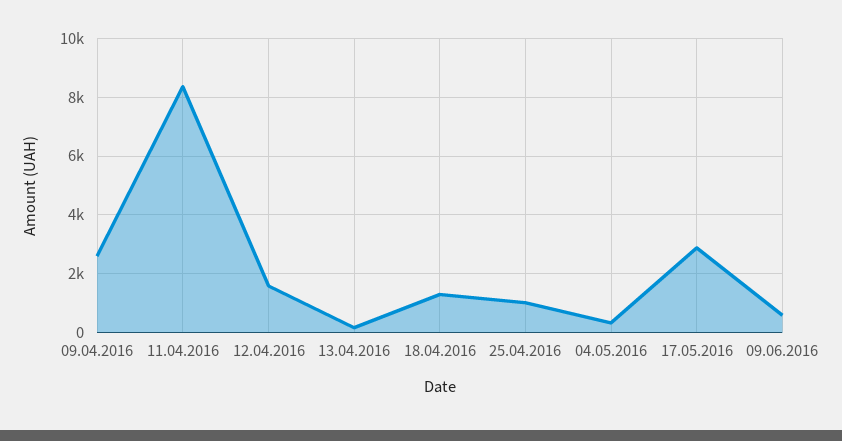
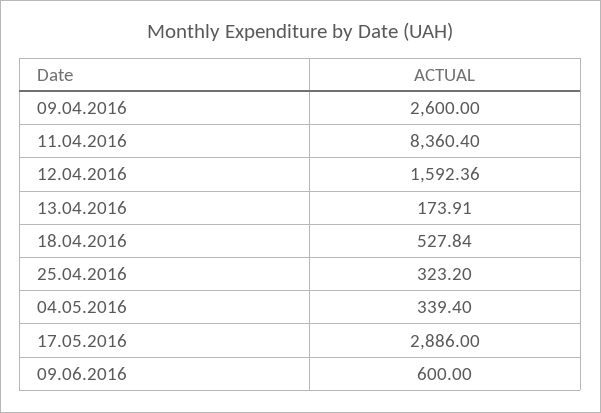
18.04.2016: 1250 -> 527.84
25.04.2016: 1000 -> 323.2

